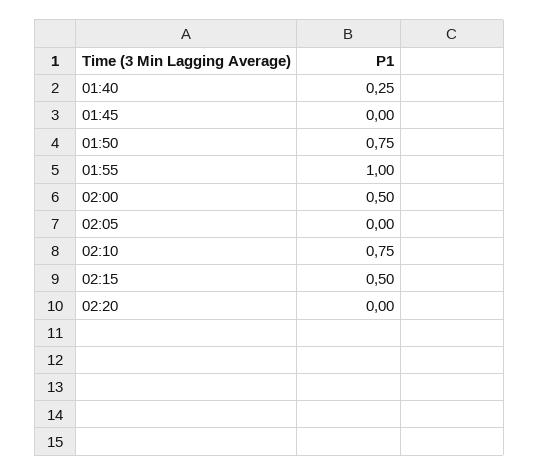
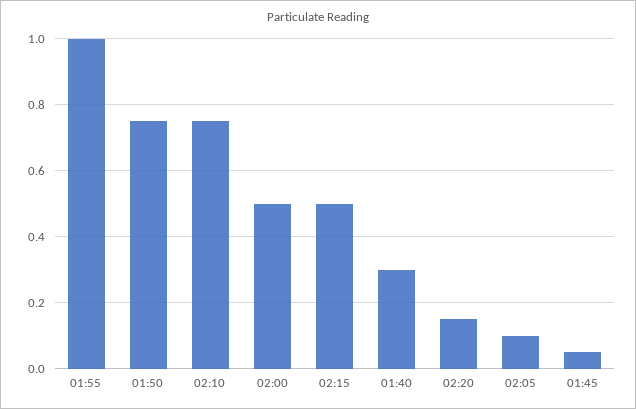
01:40: 0.25 -> 0.3
01:45: 0 -> 0.05
02:05: 0 -> 0.1
02:20: 0 -> 0.15

